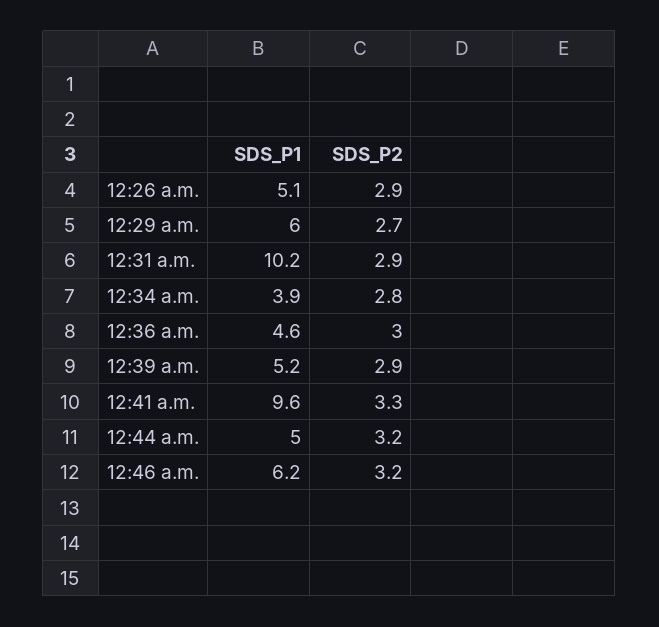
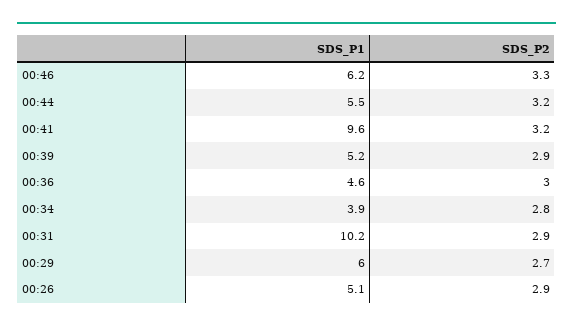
SDS_P2, 12:41 a.m.: 3.3 -> 3.2
SDS_P1, 12:44 a.m.: 5 -> 5.5
SDS_P2, 12:46 a.m.: 3.2 -> 3.3

